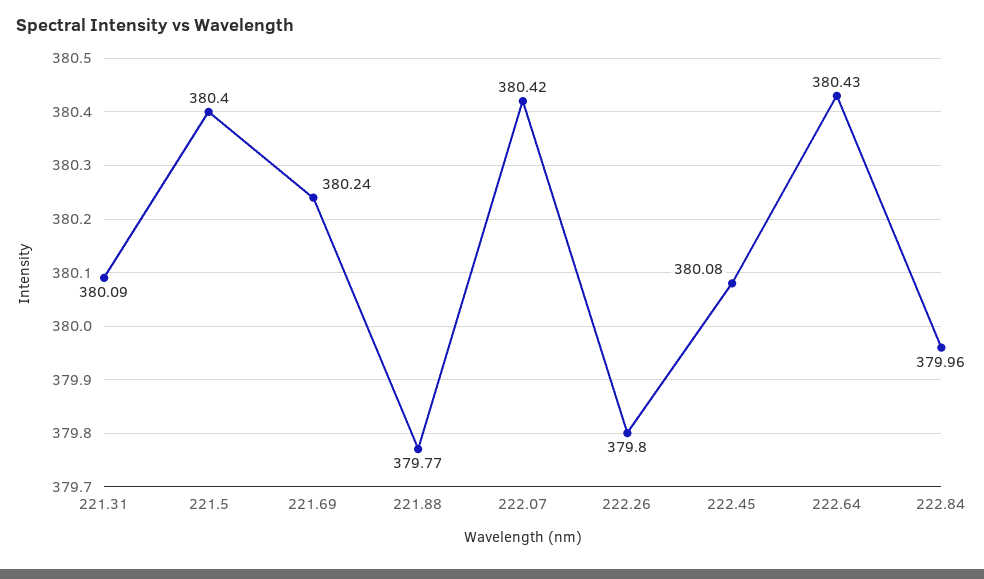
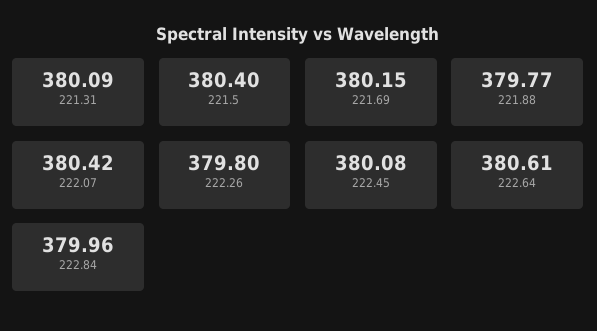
221.69: 380.24 -> 380.15
222.64: 380.43 -> 380.61

